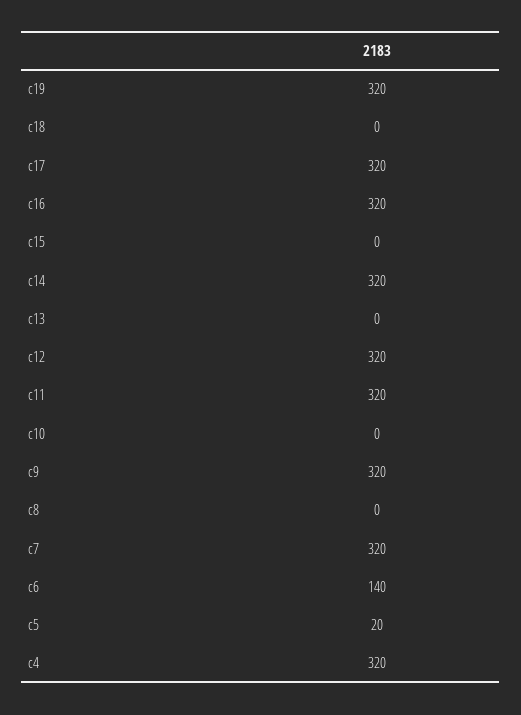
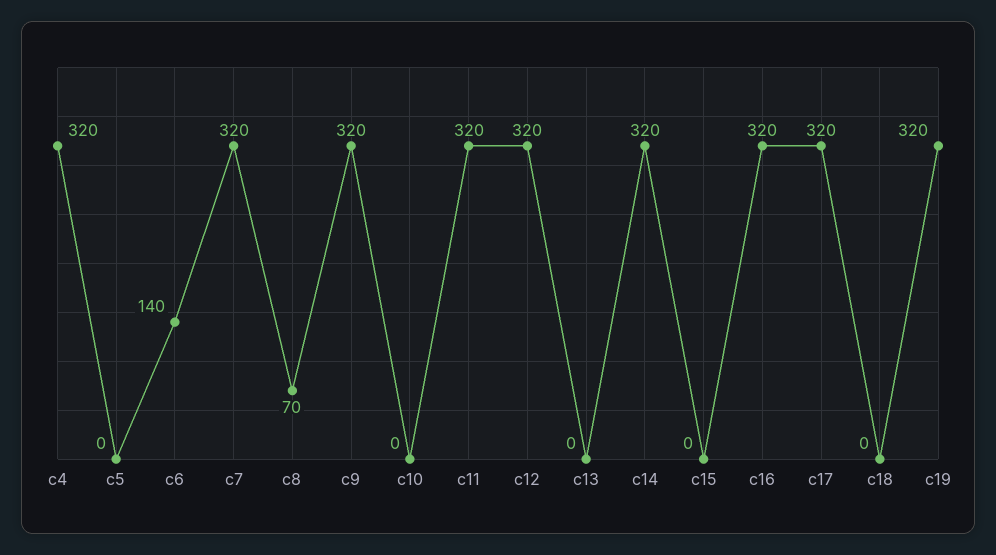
c8: 0 -> 70
c5: 20 -> 0

